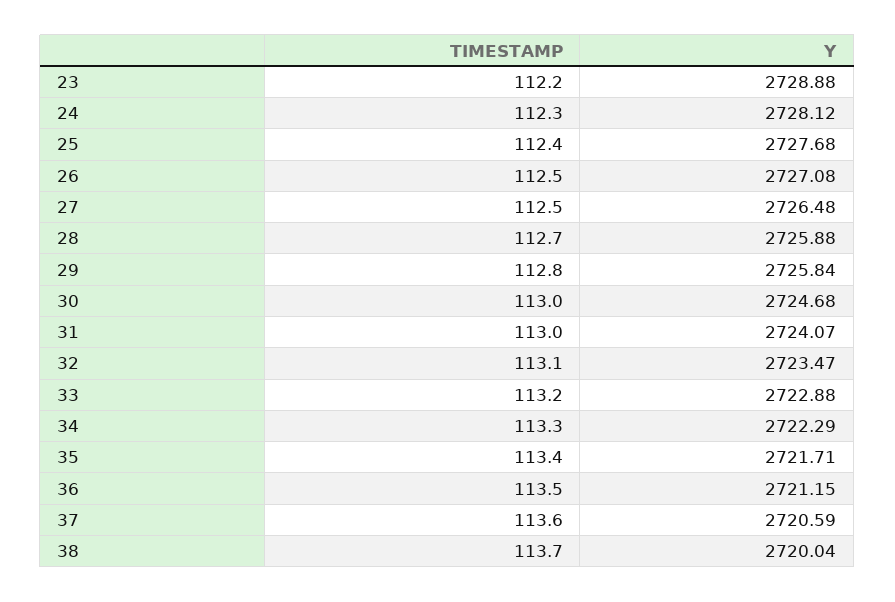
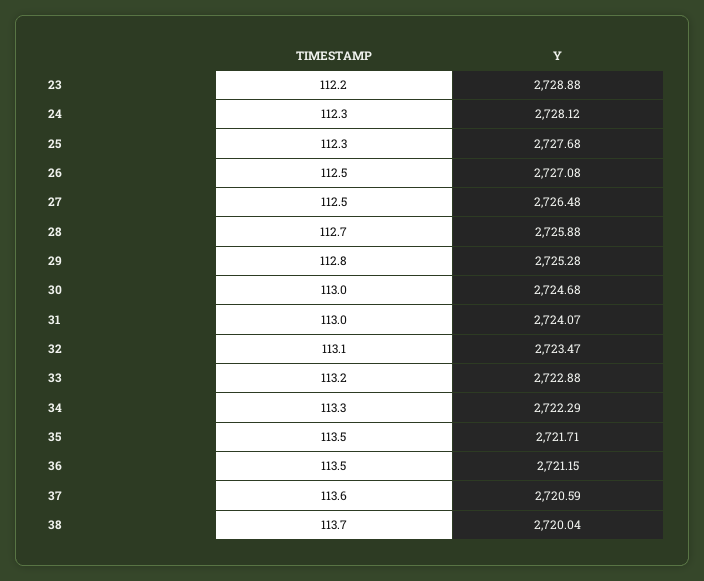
TIMESTAMP, 25: 112.4 -> 112.3
Y, 29: 2725.84 -> 2725.28
TIMESTAMP, 35: 113.4 -> 113.5

